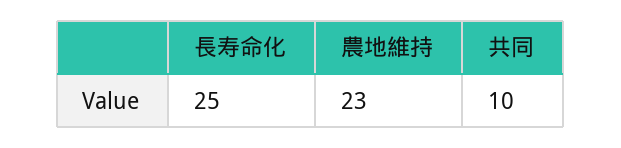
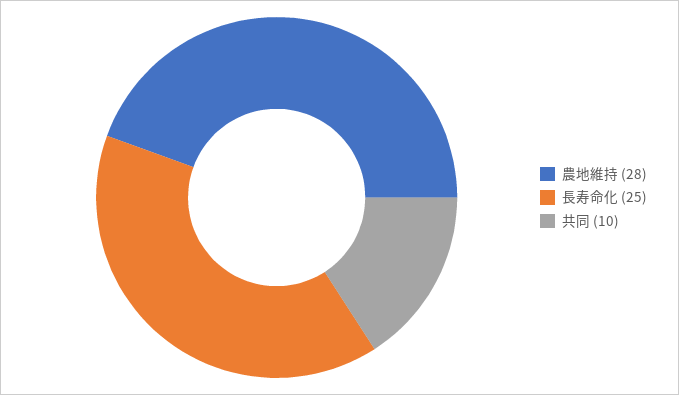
農地維持: 23 -> 28

